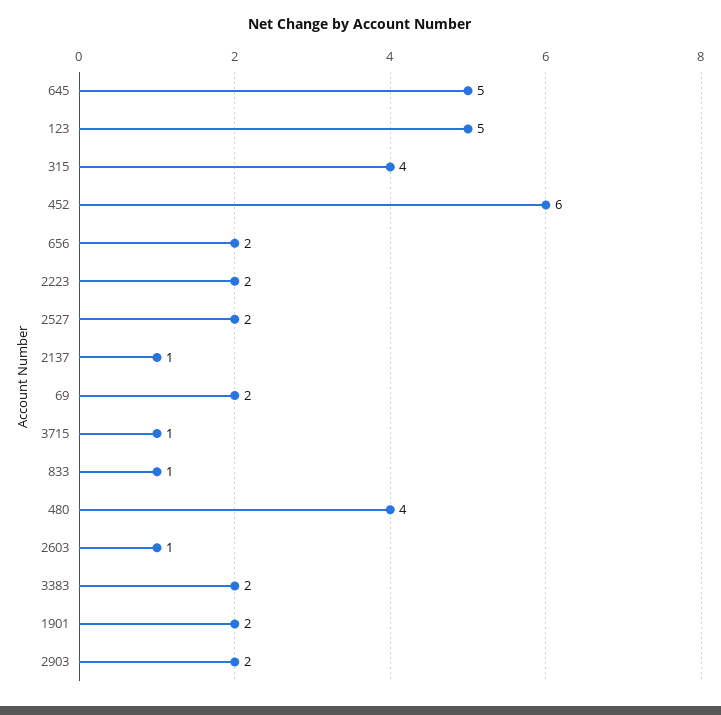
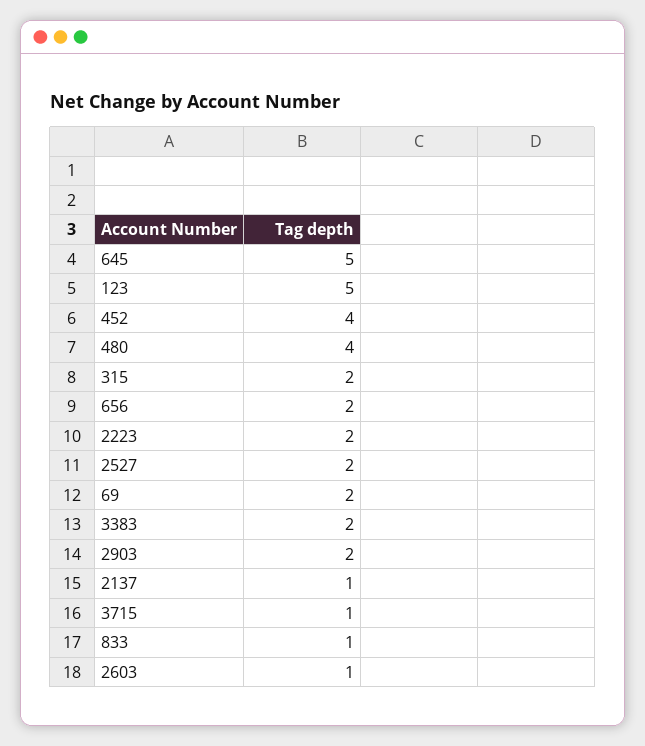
315: 4 -> 2
452: 6 -> 4
1901: 2 -> none

